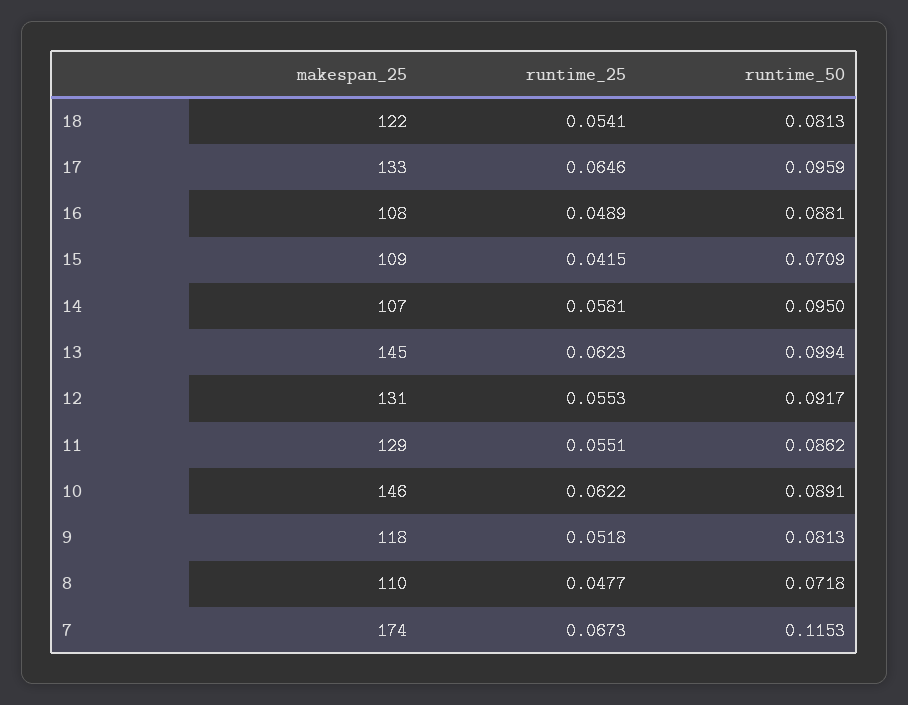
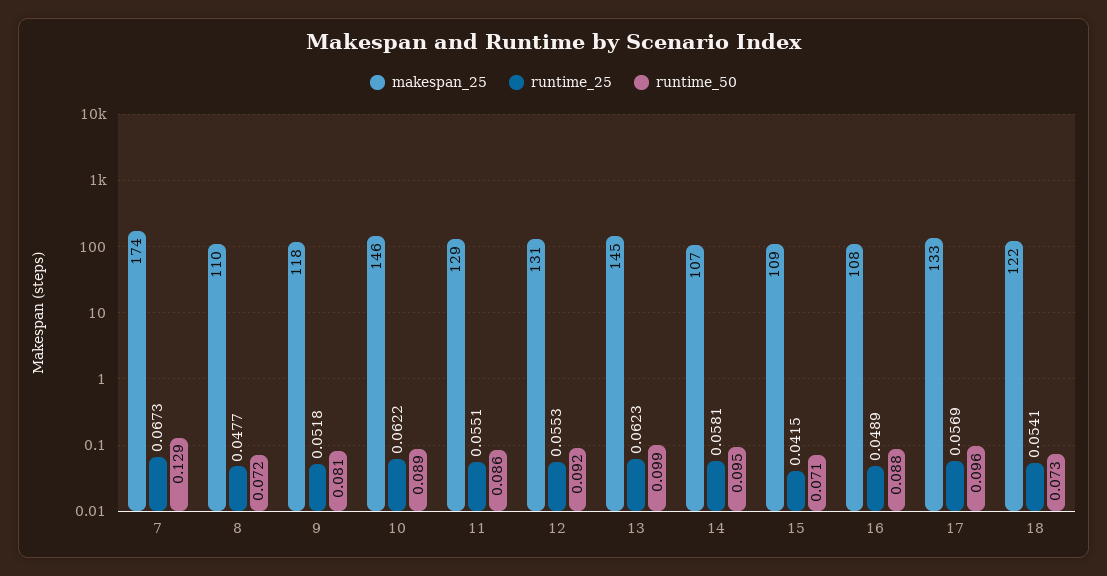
runtime_50, 18: 0.0813 -> 0.073
runtime_25, 17: 0.0646 -> 0.0569
runtime_50, 7: 0.1153 -> 0.129

